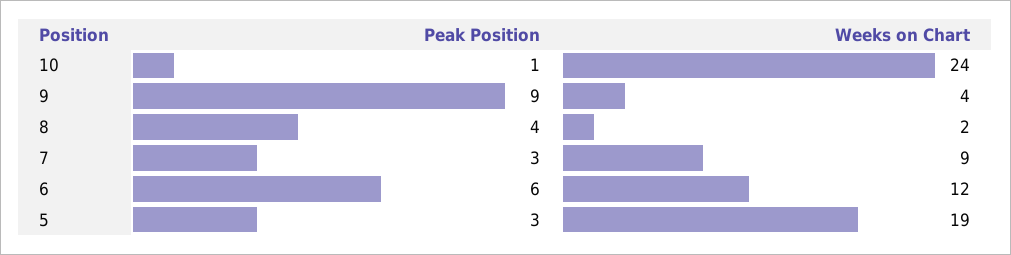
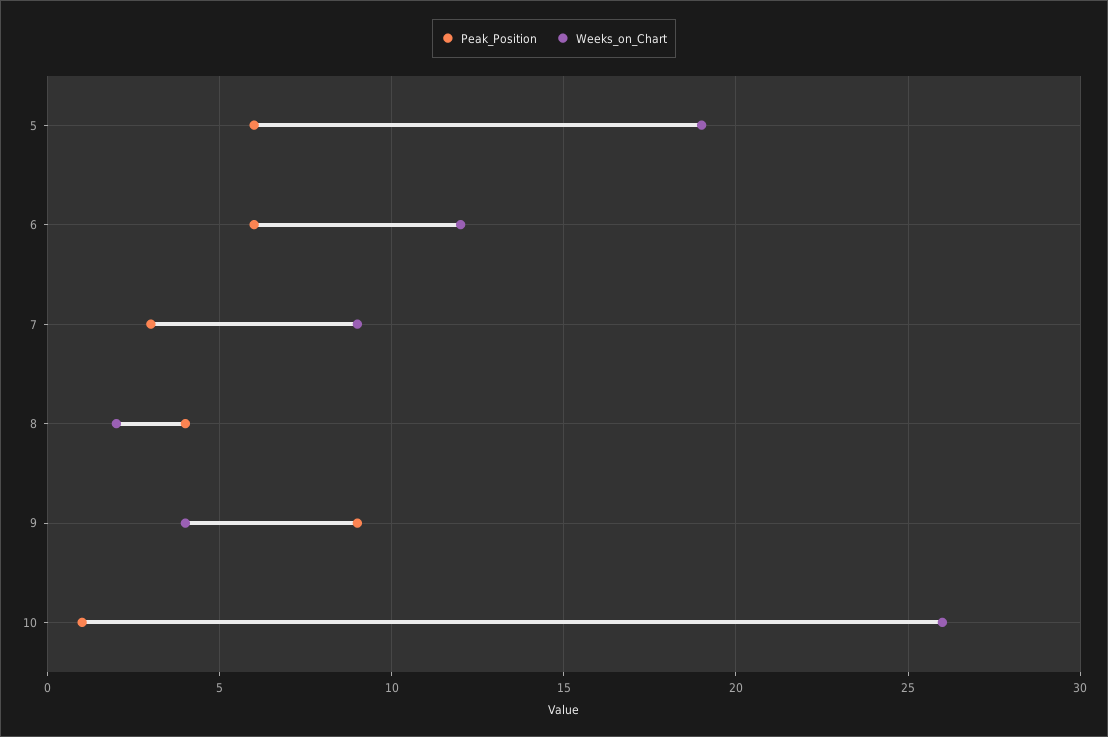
Weeks on Chart, 10: 24 -> 26
Peak Position, 5: 3 -> 6

